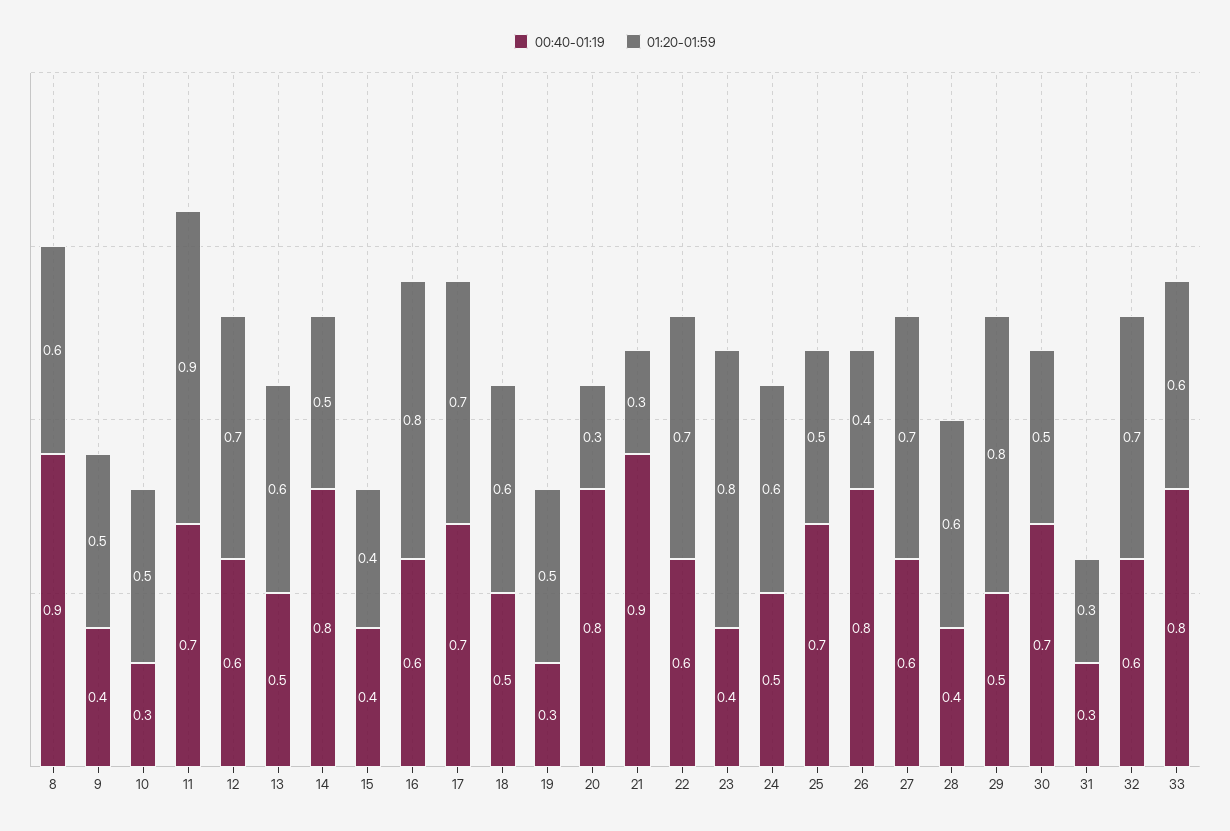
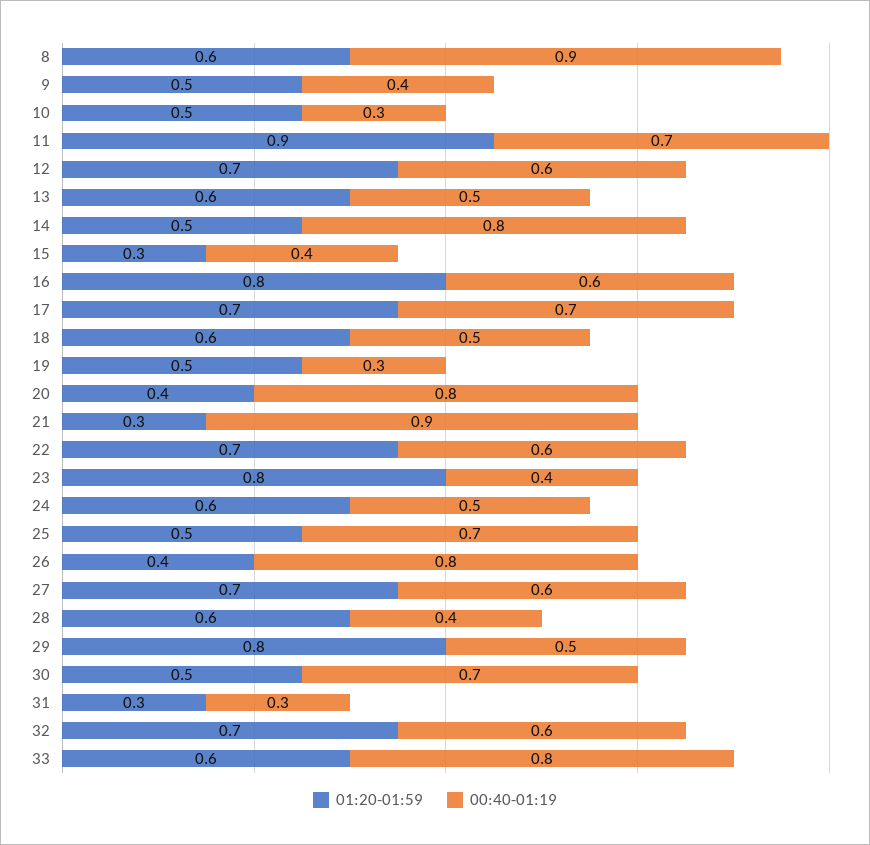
01:20-01:59, 15: 0.4 -> 0.3
01:20-01:59, 20: 0.3 -> 0.4

